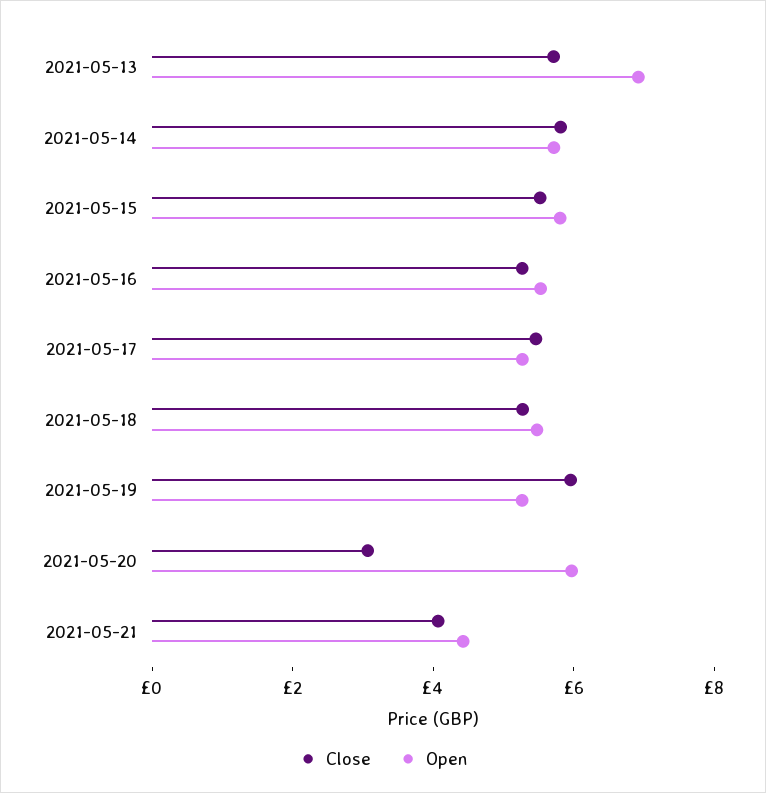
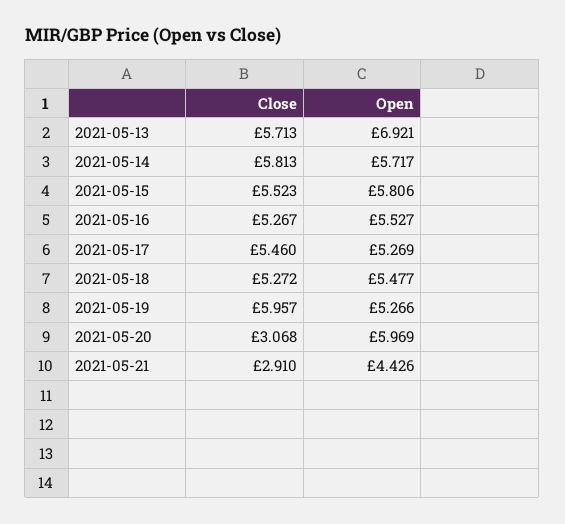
Close, 2021-05-21: 4 -> 2.91

